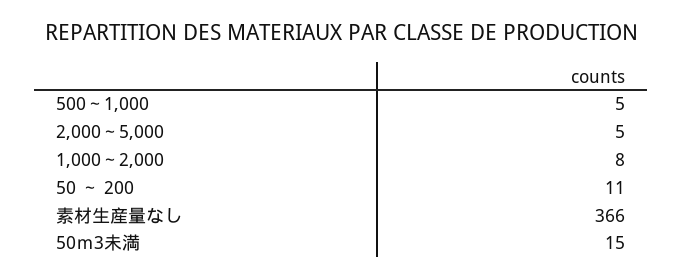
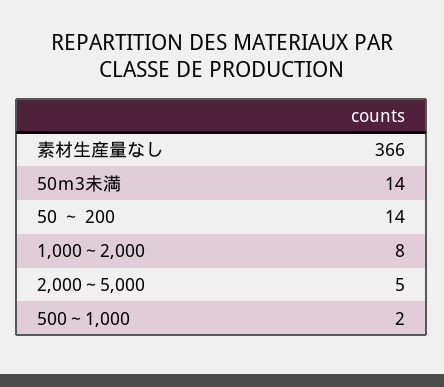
500～1,000: 5 -> 2
50 ～ 200: 11 -> 14
50ｍ3未満: 15 -> 14

